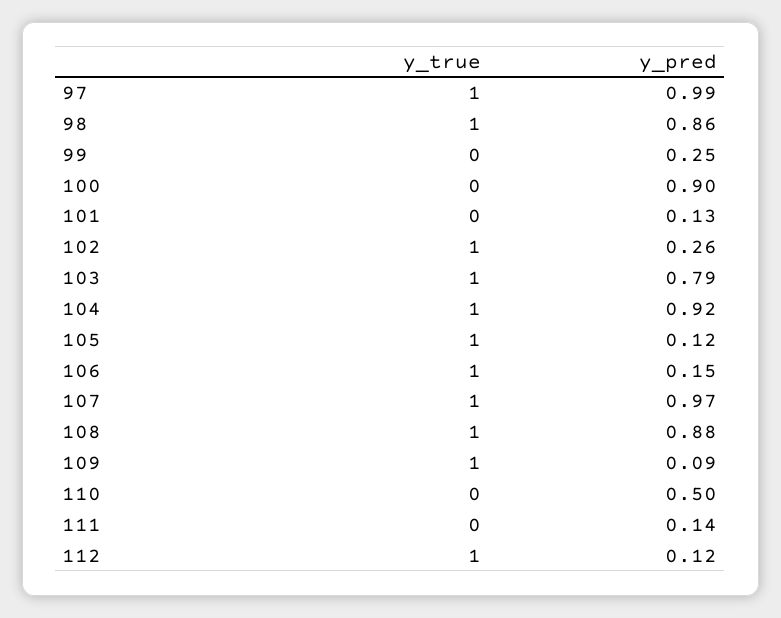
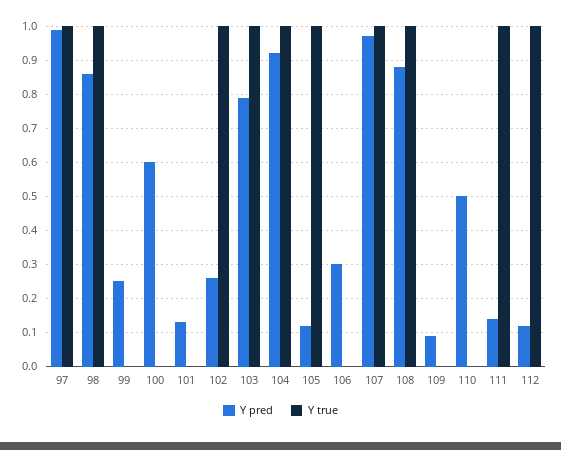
y_pred, 100: 0.9 -> 0.6
y_true, 106: 1 -> 0
y_pred, 106: 0.15 -> 0.3
y_true, 109: 1 -> 0
y_true, 111: 0 -> 1

